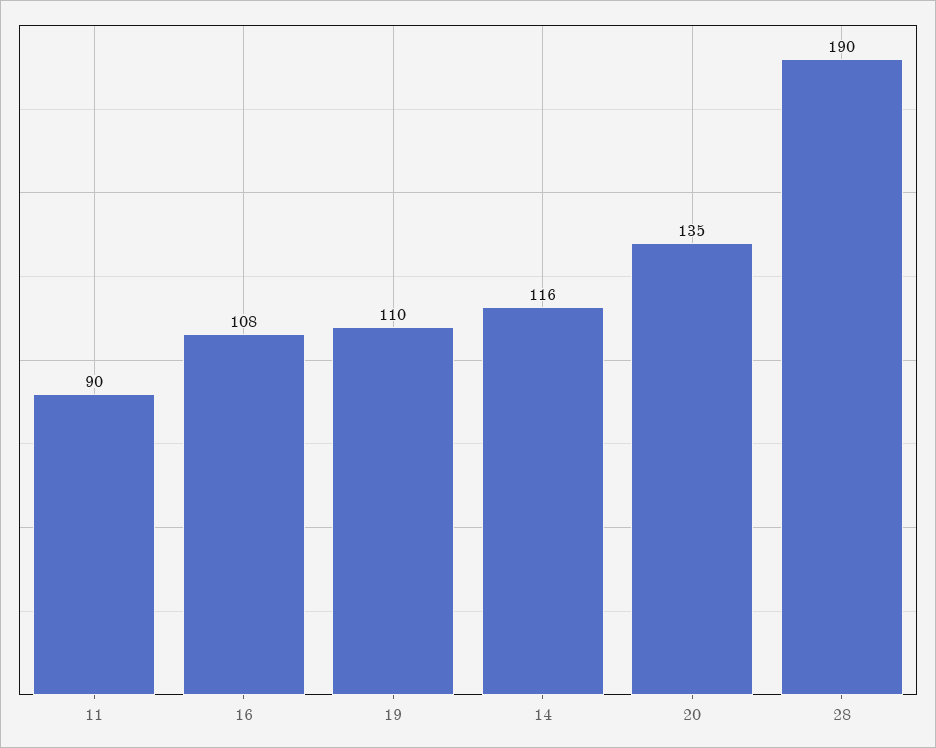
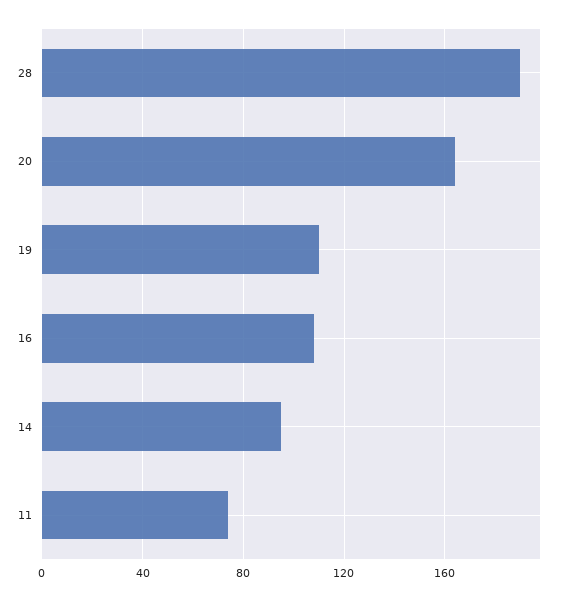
11: 90 -> 75
14: 116 -> 95
20: 135 -> 165

